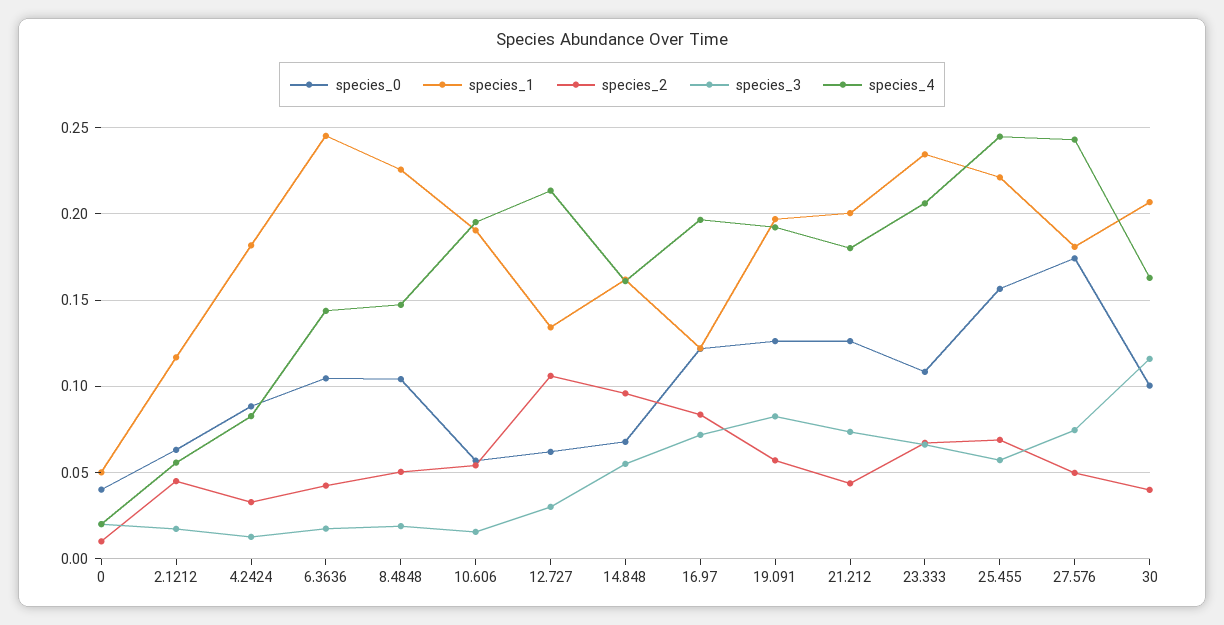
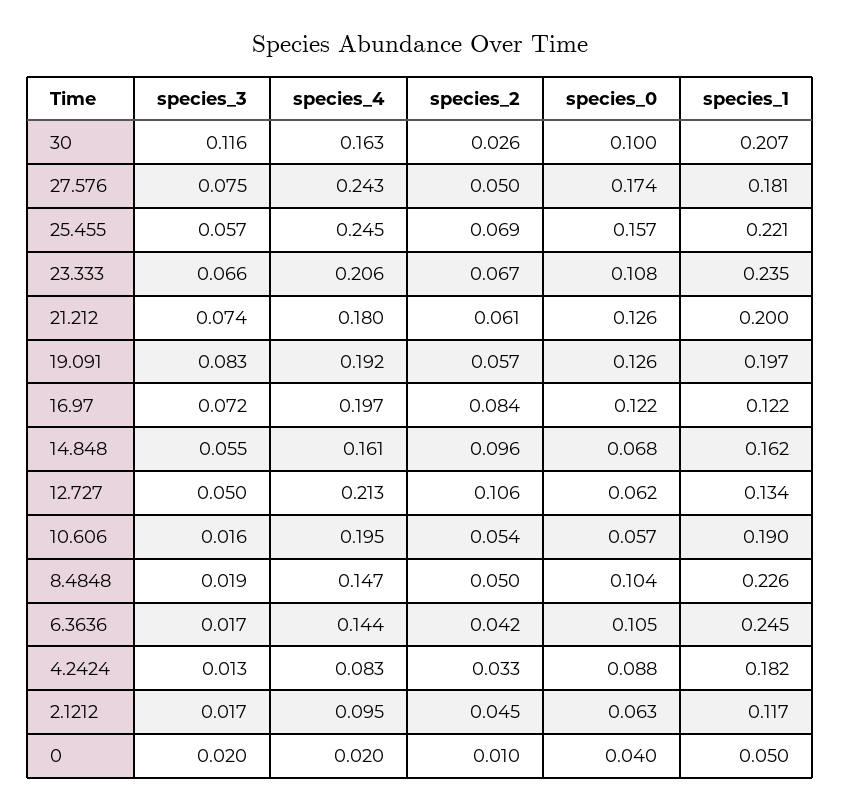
species_4, 2.1212: 0.055 -> 0.095
species_3, 12.727: 0.03 -> 0.05
species_2, 21.212: 0.045 -> 0.061
species_2, 30: 0.04 -> 0.026

